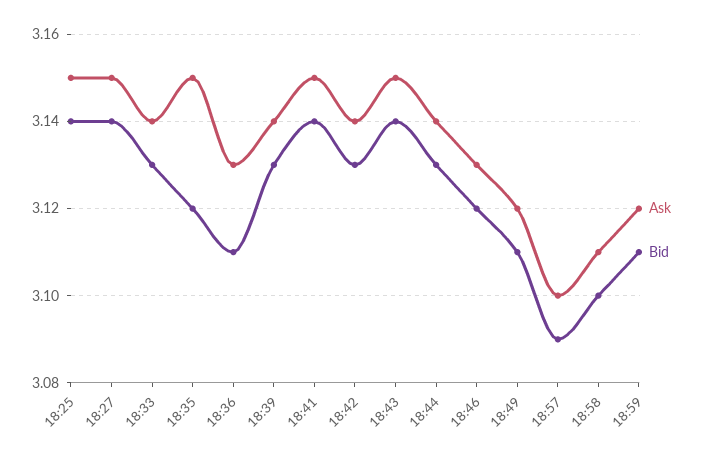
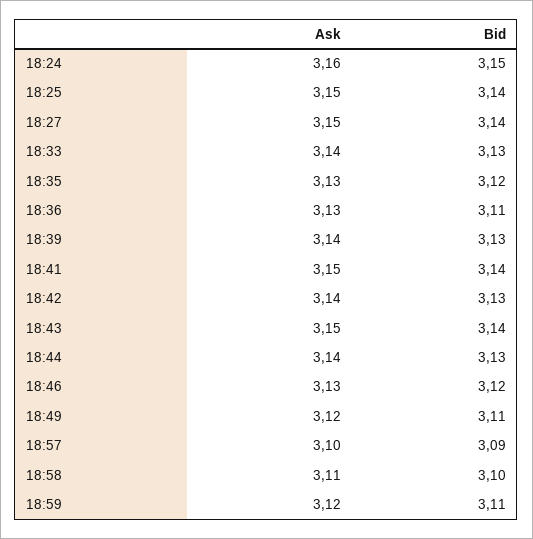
Ask, 18:35: 3.15 -> 3.13
Ask, 18:24: none -> 3.16
Bid, 18:24: none -> 3.15

